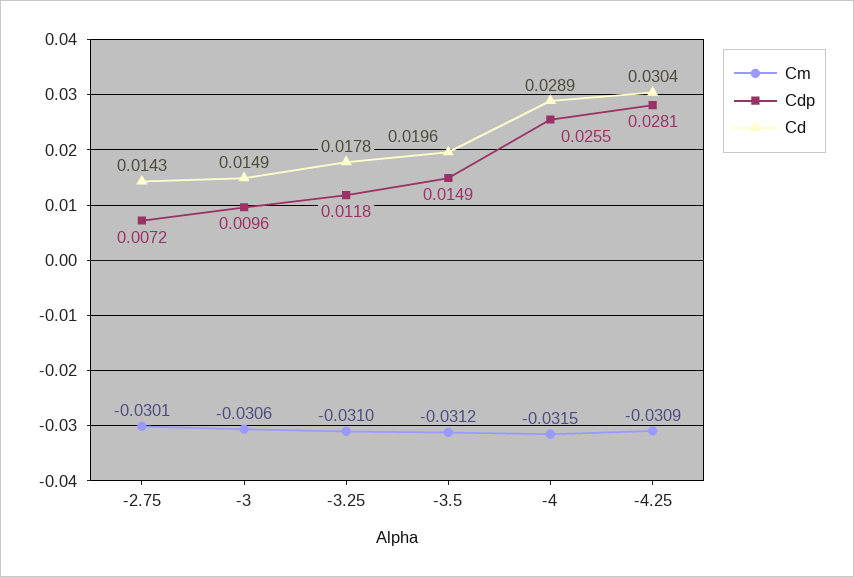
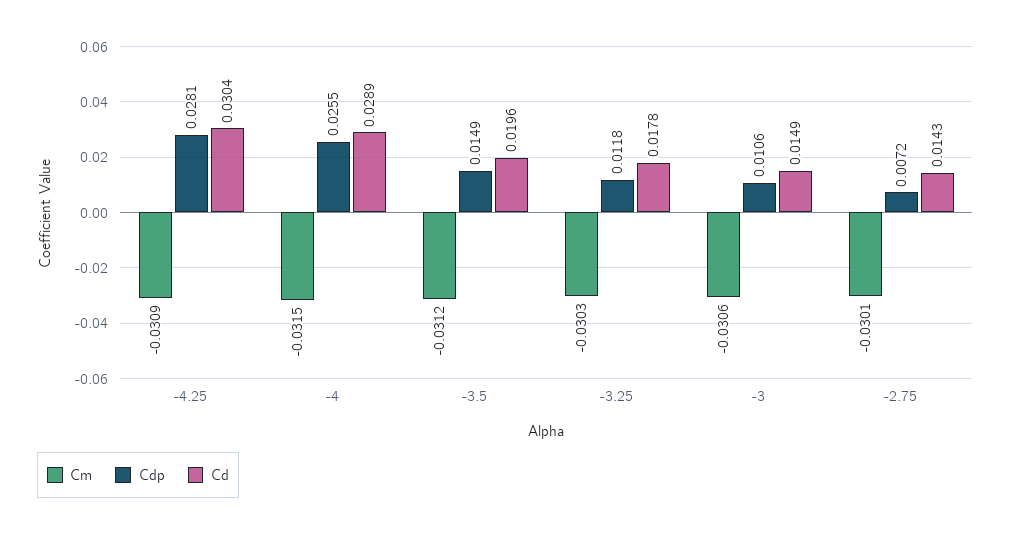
Cdp, -3: 0.0096 -> 0.0106
Cm, -3.25: -0.031 -> -0.0303

